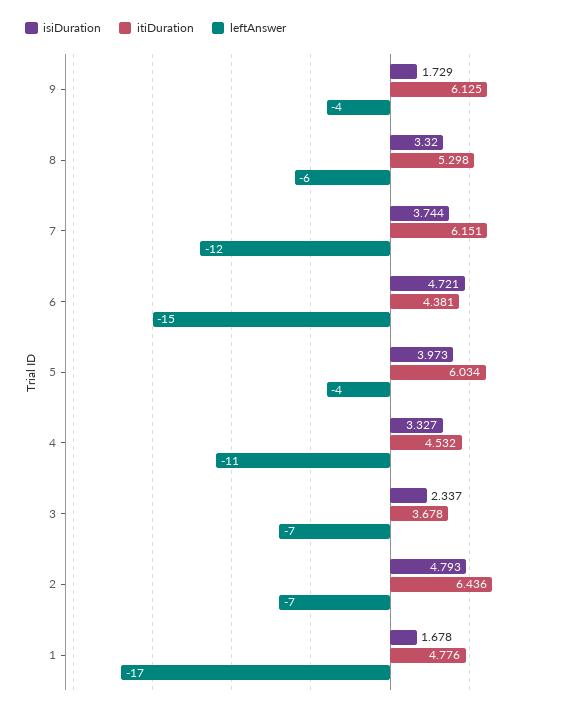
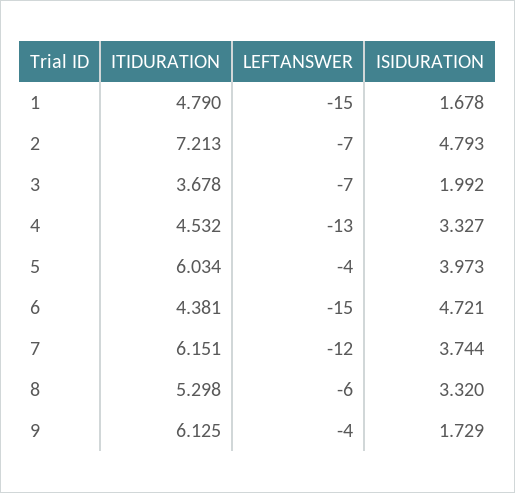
leftAnswer, 4: -11 -> -13
isiDuration, 3: 2.337 -> 1.992
itiDuration, 2: 6.436 -> 7.213
itiDuration, 1: 4.776 -> 4.79
leftAnswer, 1: -17 -> -15

